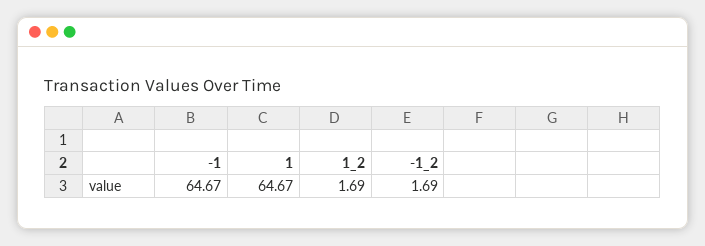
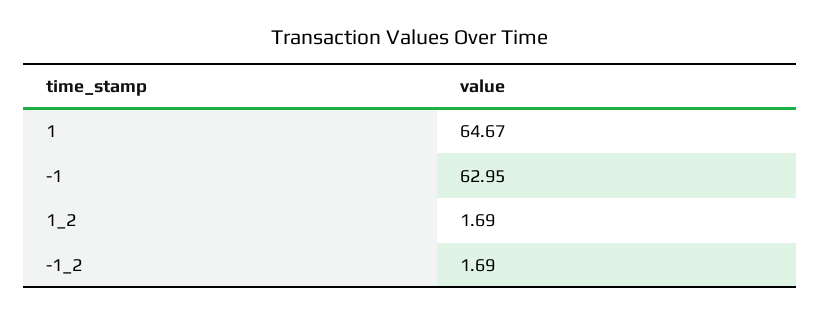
-1: 64.67 -> 62.95

